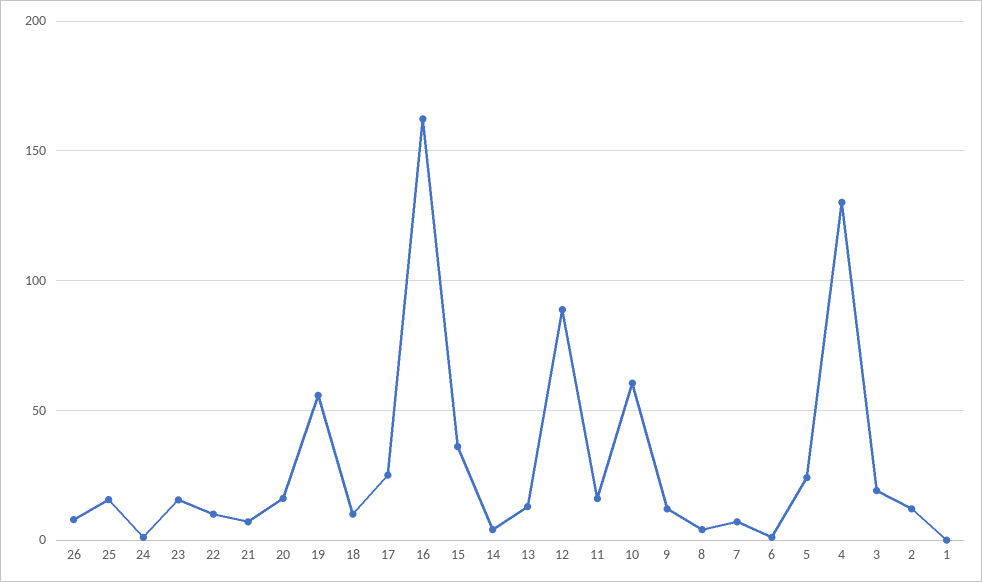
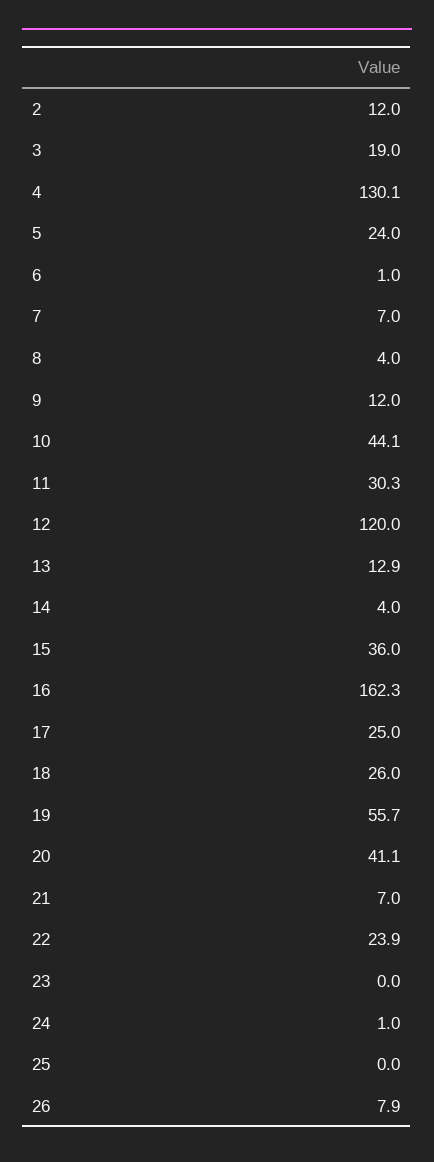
25: 15 -> 0
23: 15 -> 0
22: 10 -> 23.9
20: 15 -> 41.1
18: 10 -> 26
12: 90 -> 120
11: 15 -> 30.3
10: 60 -> 44.1
1: 0 -> none

